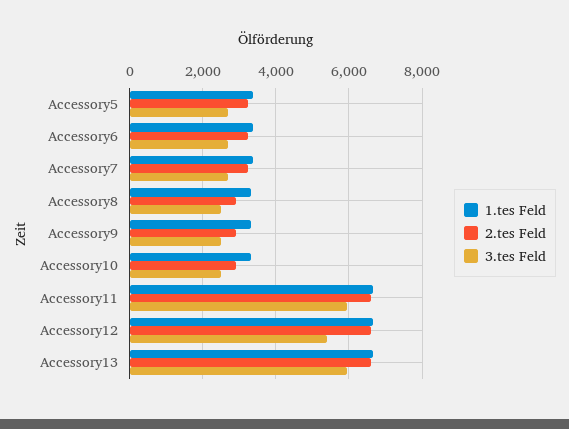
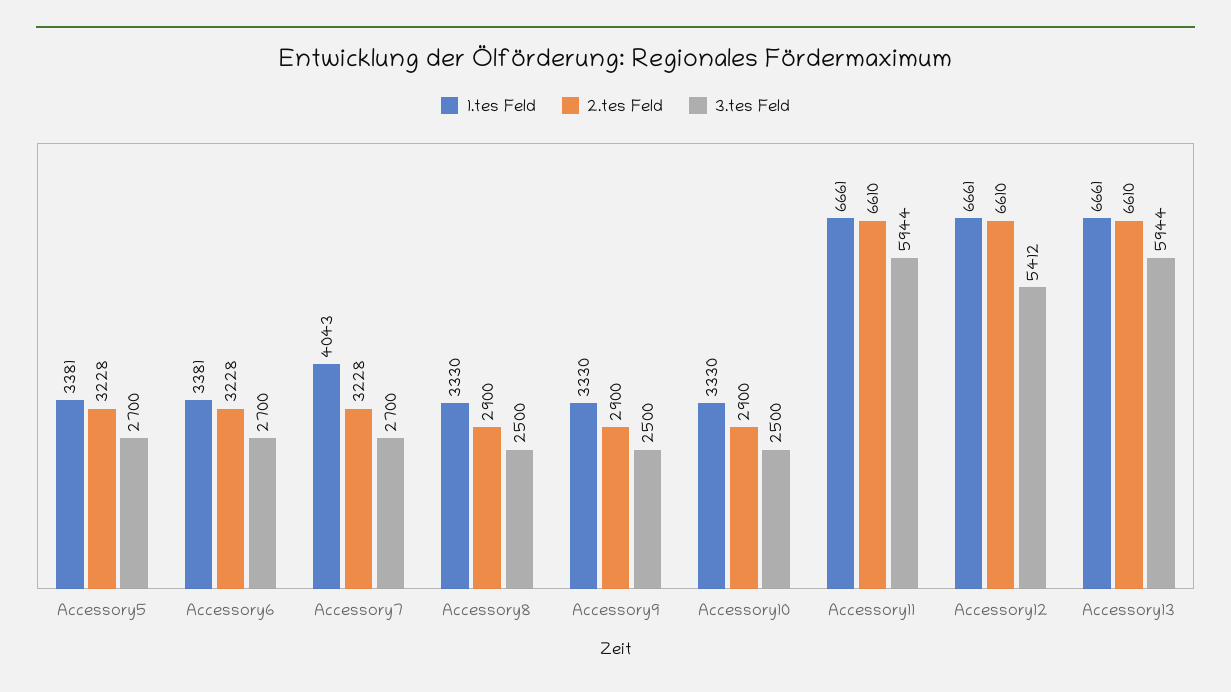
1.tes Feld, Accessory7: 3400 -> 4043

